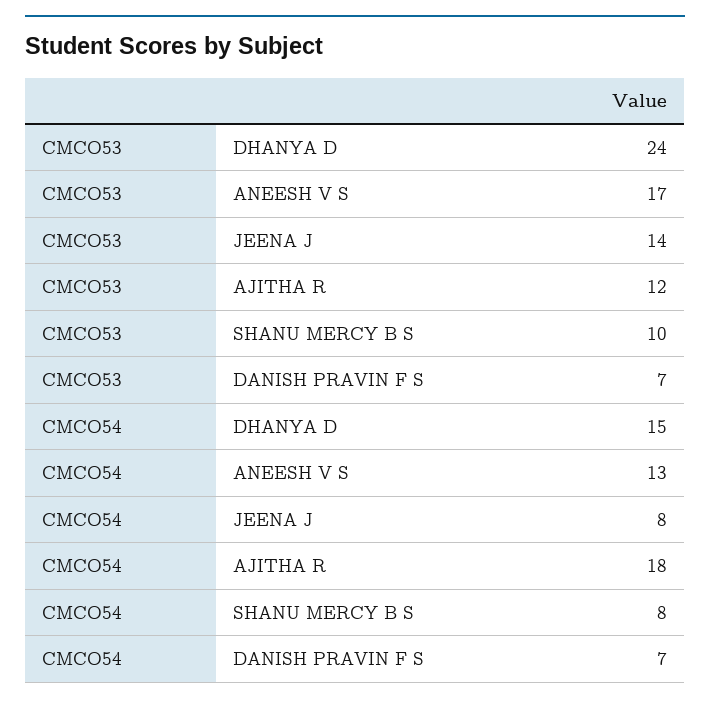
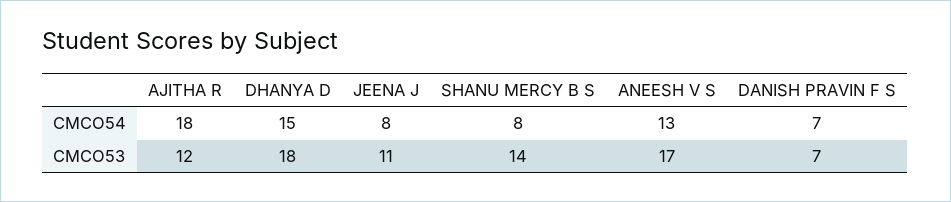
CMCO53, DHANYA D: 24 -> 18
CMCO53, JEENA J: 14 -> 11
CMCO53, SHANU MERCY B S: 10 -> 14

